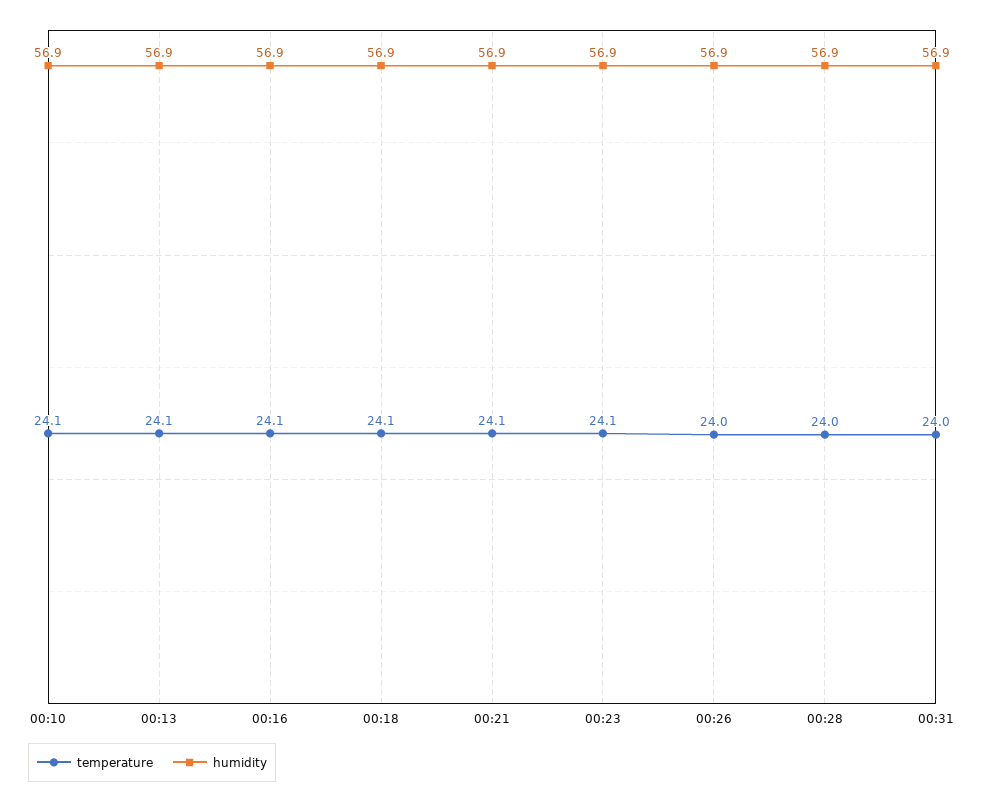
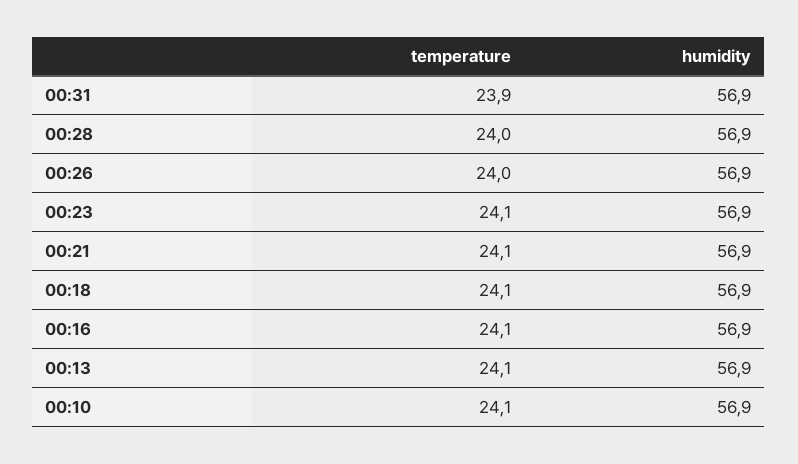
temperature, 00:31: 24 -> 23.9

